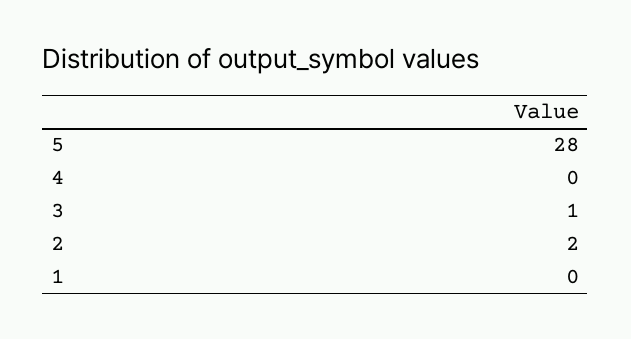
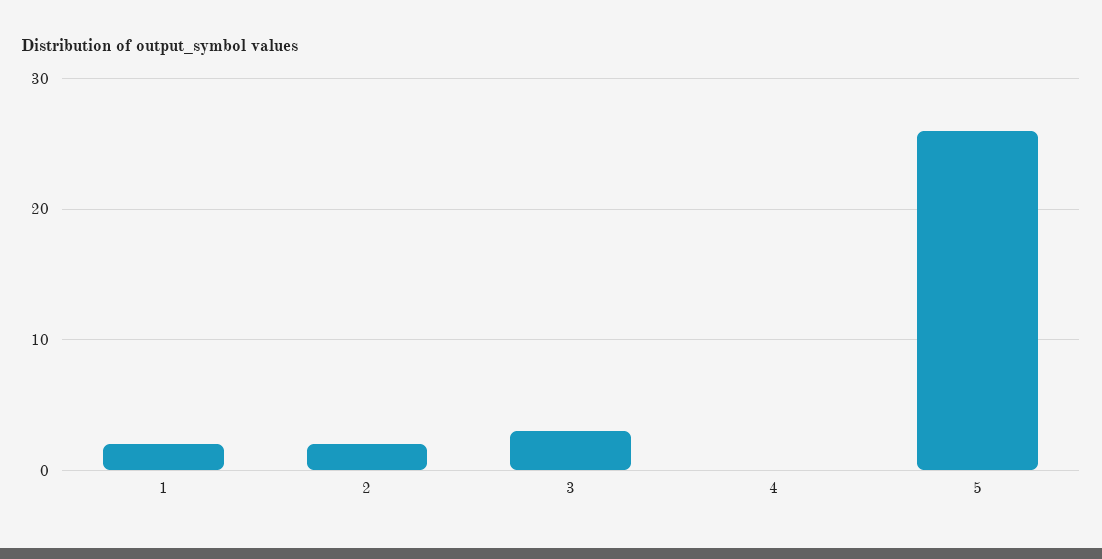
5: 28 -> 26
3: 1 -> 3
1: 0 -> 2

